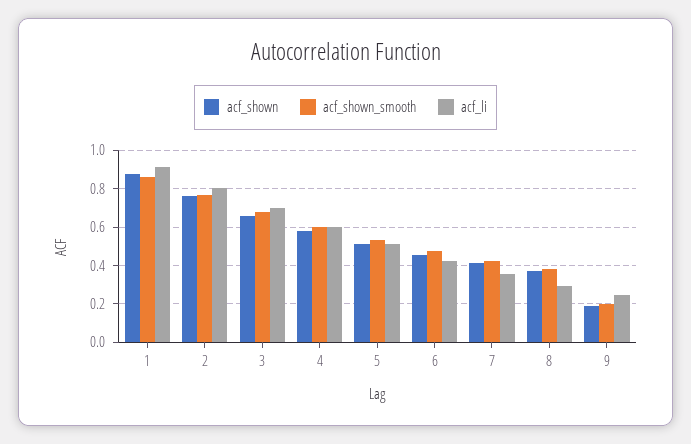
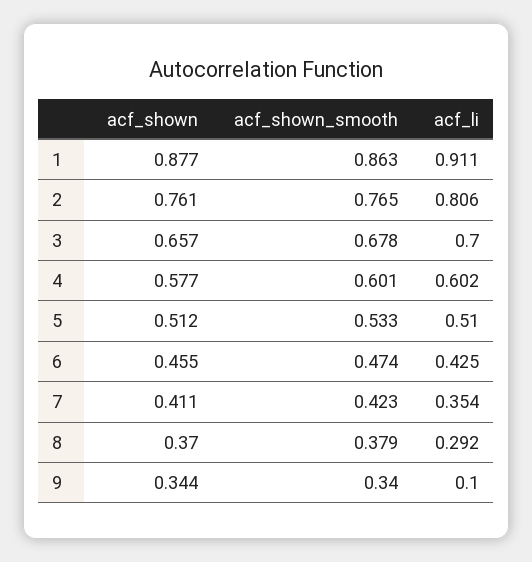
acf_shown, 9: 0.2 -> 0.344
acf_shown_smooth, 9: 0.2 -> 0.34
acf_li, 9: 0.25 -> 0.1

